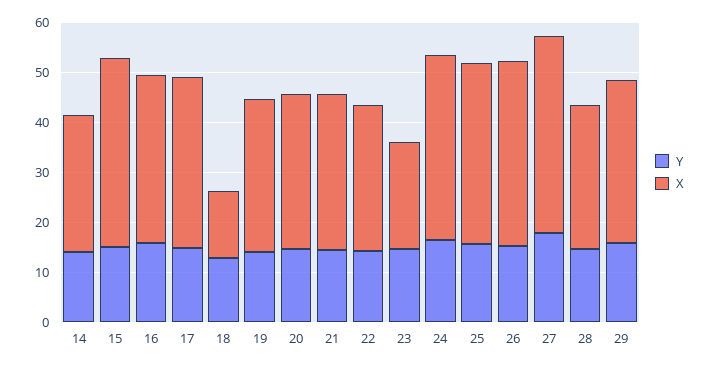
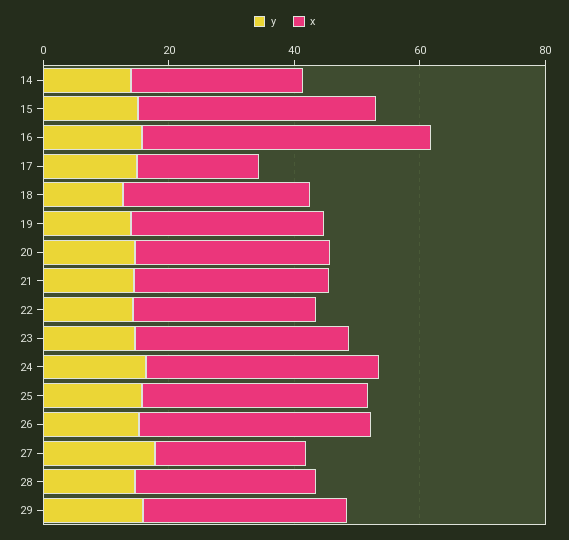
X, 16: 34 -> 45
X, 17: 34 -> 20
X, 18: 14 -> 30
X, 23: 22 -> 35
X, 27: 40 -> 25

